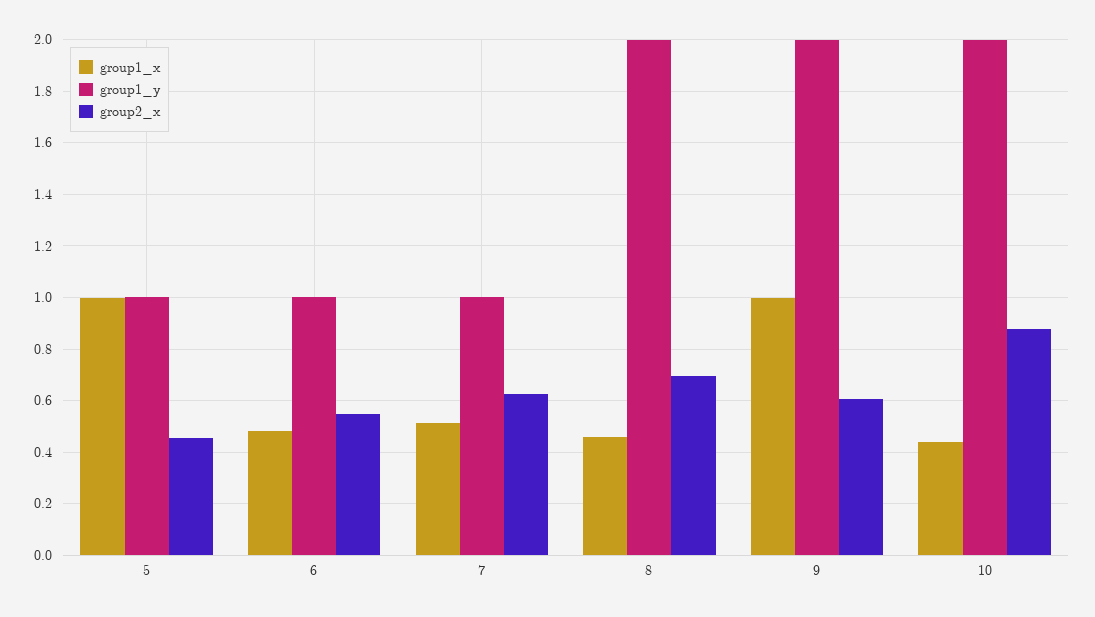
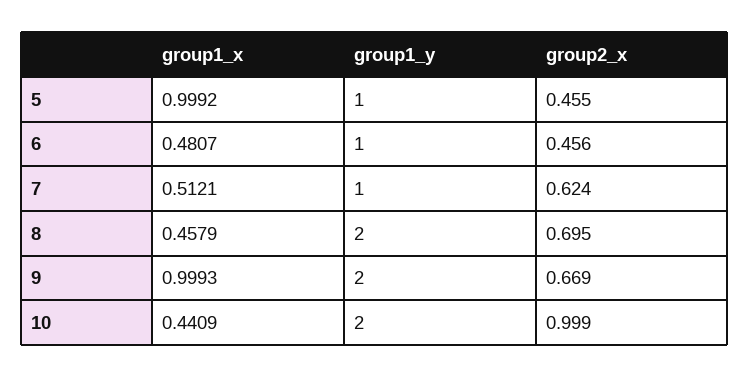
group2_x, 6: 0.55 -> 0.456
group2_x, 9: 0.6 -> 0.669
group2_x, 10: 0.875 -> 0.999

